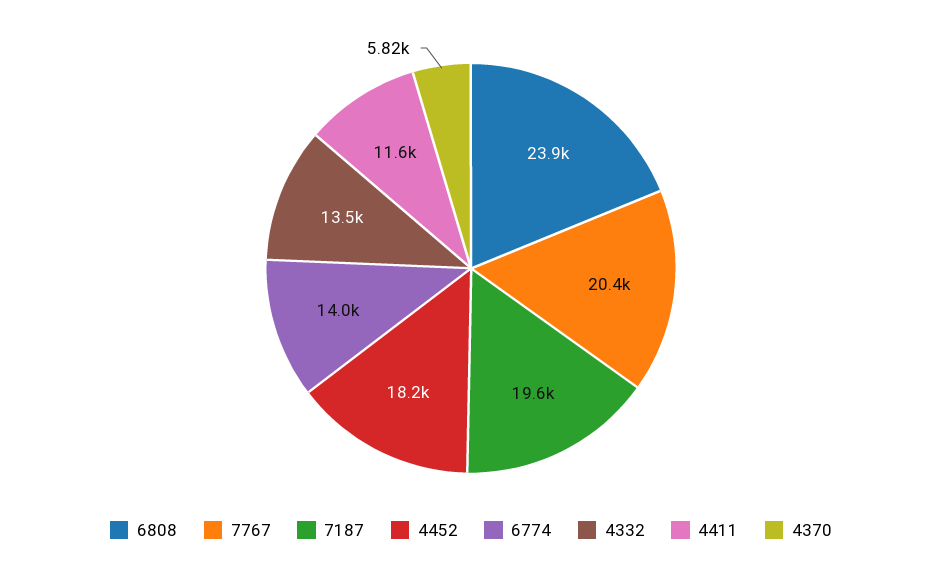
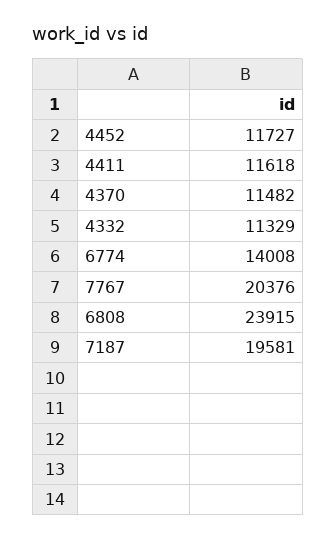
4452: 18200 -> 11727
4332: 13500 -> 11329
4370: 5820 -> 11482

